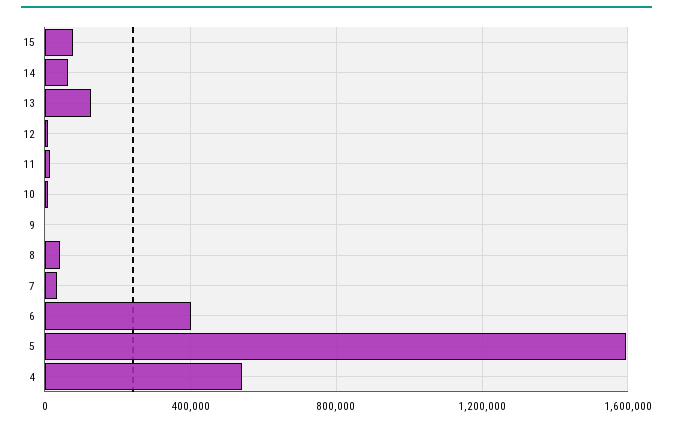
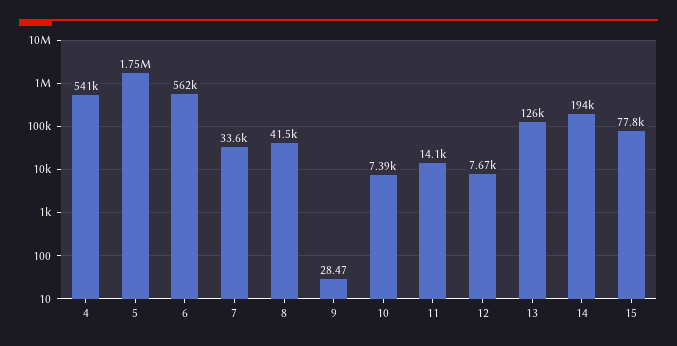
14: 50000 -> 194000
6: 400000 -> 562000
5: 1600000 -> 1750000

